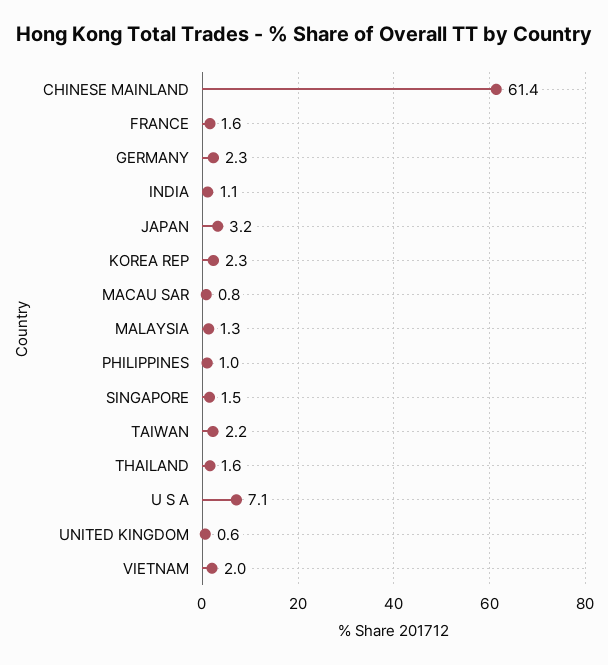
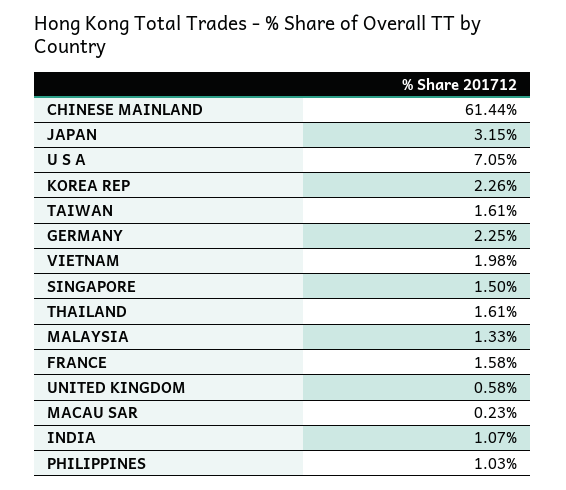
MACAU SAR: 0.8 -> 0.23
TAIWAN: 2.2 -> 1.61

